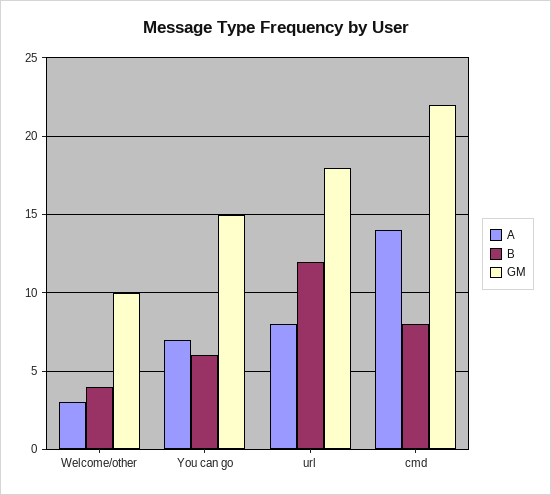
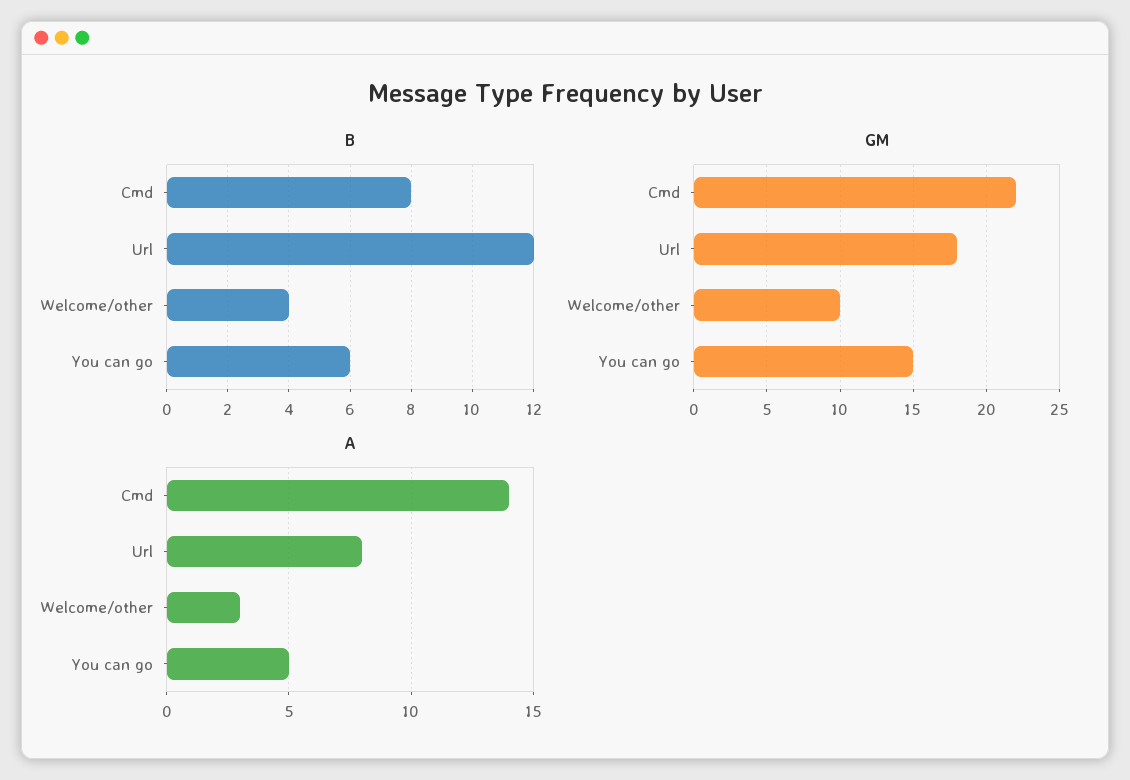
A, You can go: 7 -> 5

